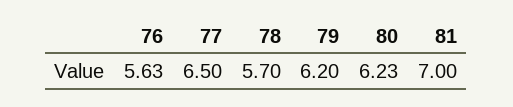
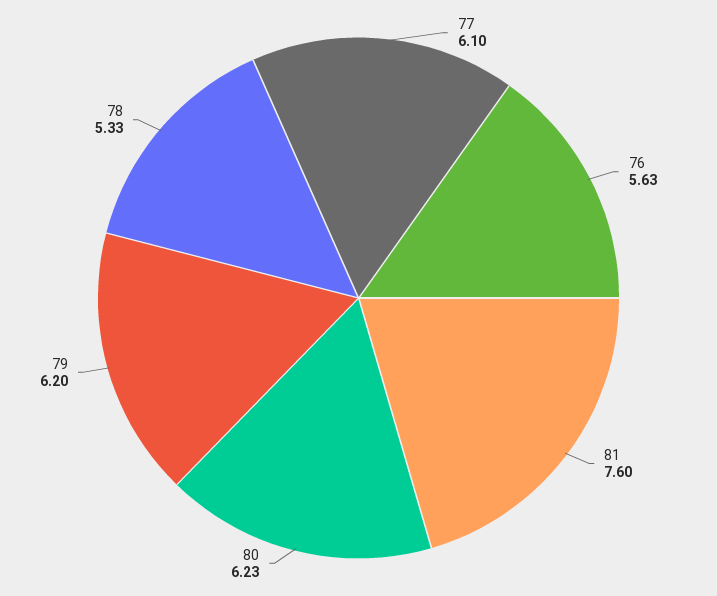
77: 6.5 -> 6.1
78: 5.7 -> 5.33
81: 7 -> 7.6

